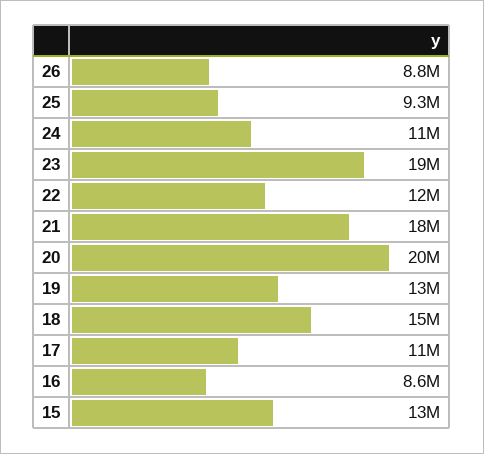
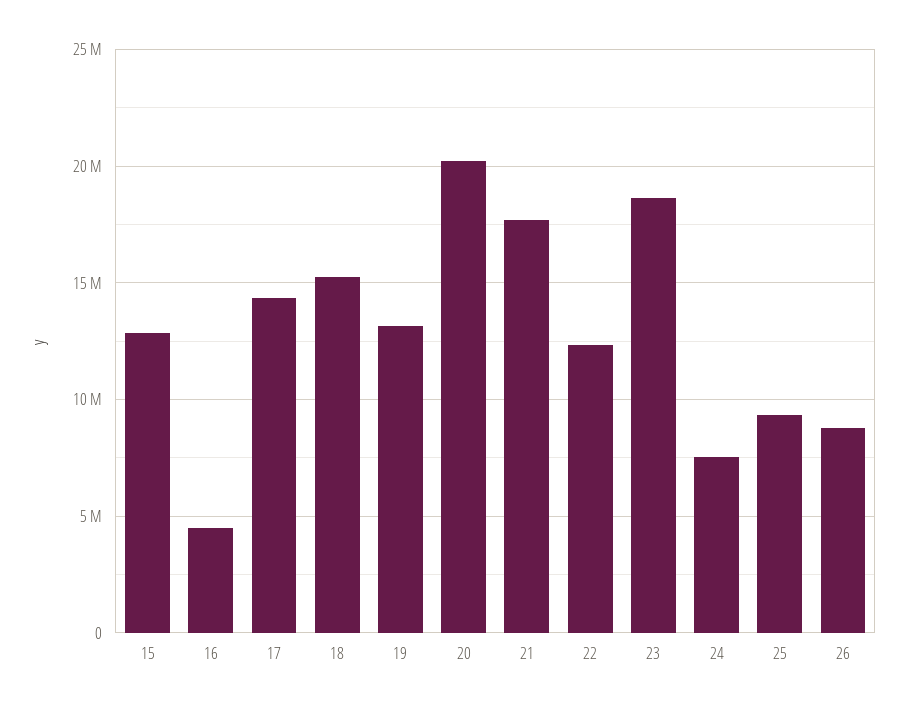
24: 11000000 -> 7500000
17: 11000000 -> 14500000
16: 8600000 -> 4500000

